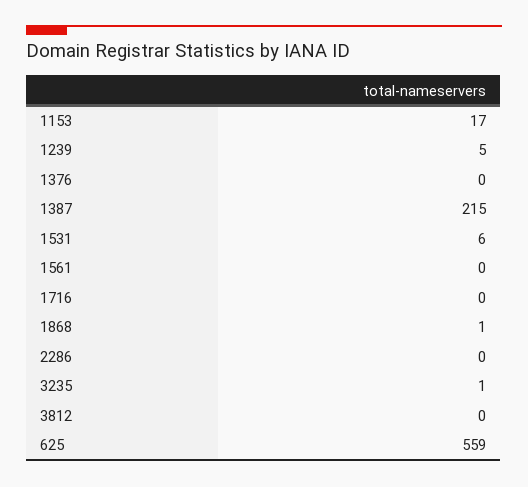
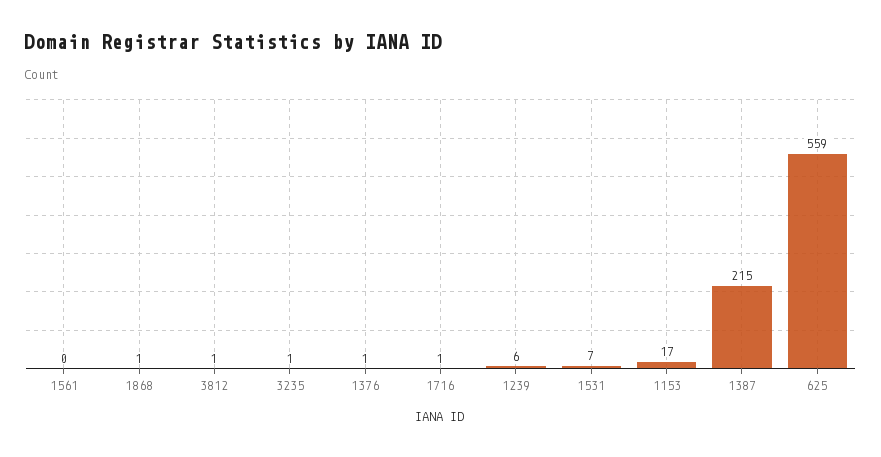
1239: 5 -> 6
1376: 0 -> 1
1531: 6 -> 7
1716: 0 -> 1
2286: 0 -> none
3812: 0 -> 1

